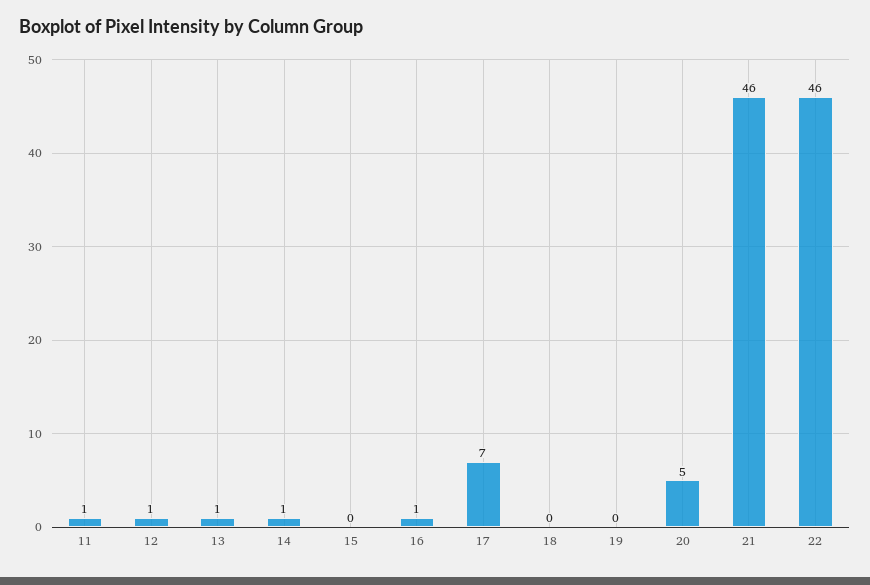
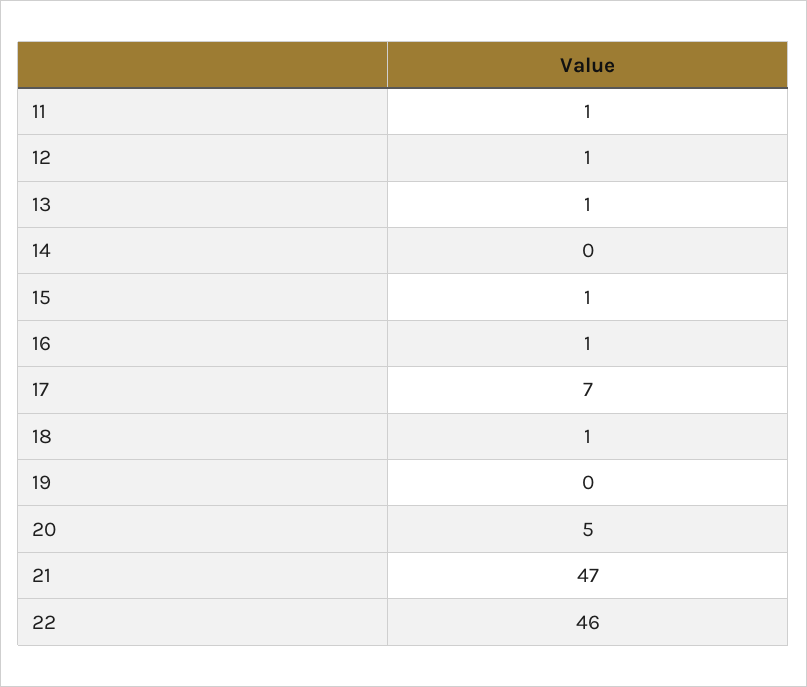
14: 1 -> 0
15: 0 -> 1
18: 0 -> 1
21: 46 -> 47

